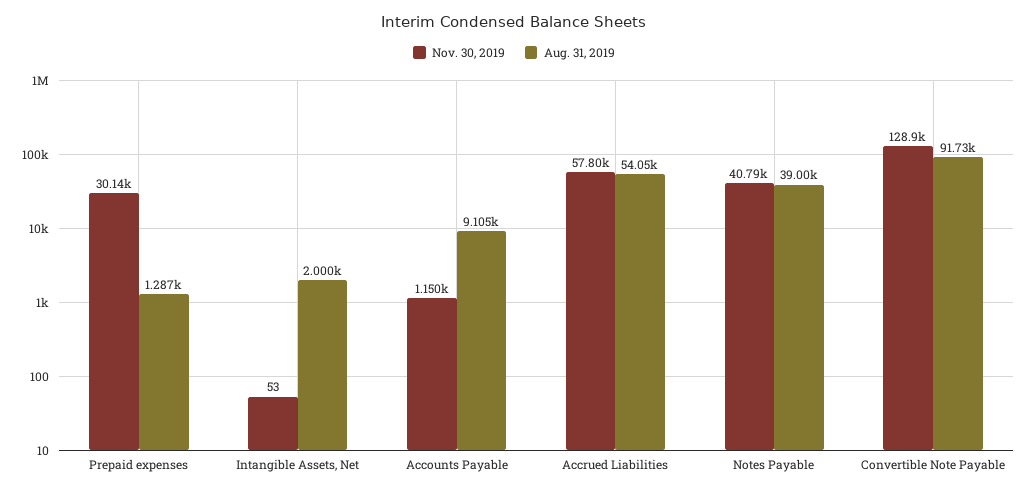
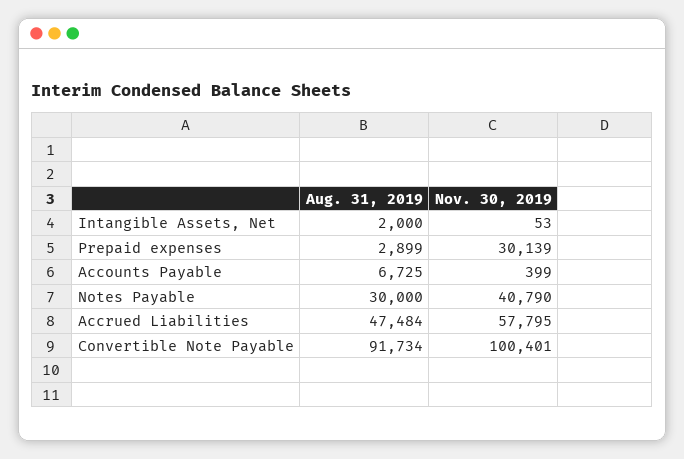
Aug. 31, 2019, Prepaid expenses: 1287 -> 2899
Nov. 30, 2019, Accounts Payable: 1150 -> 399
Aug. 31, 2019, Accounts Payable: 9105 -> 6725
Aug. 31, 2019, Accrued Liabilities: 54050 -> 47484
Aug. 31, 2019, Notes Payable: 39000 -> 30000
Nov. 30, 2019, Convertible Note Payable: 128900 -> 100401

